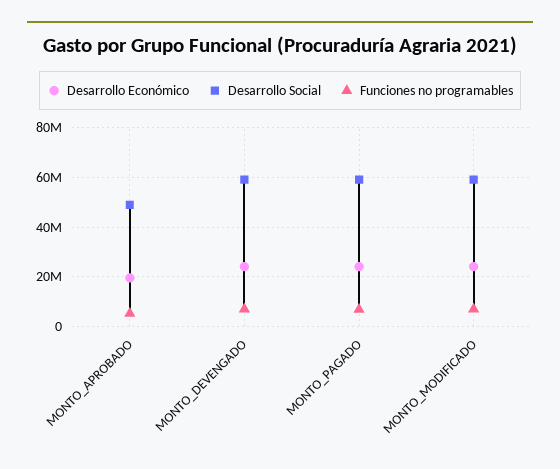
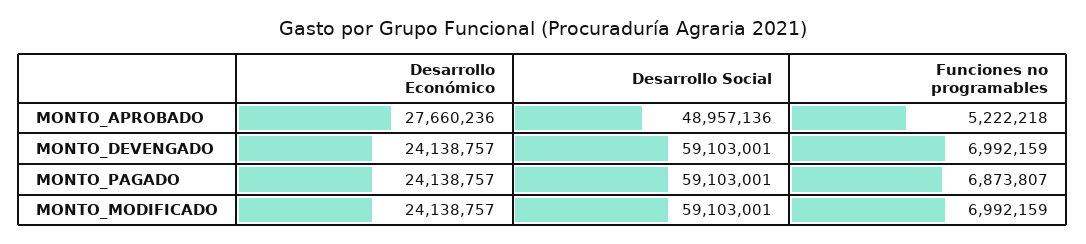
Desarrollo Económico, MONTO_APROBADO: 20000000 -> 27660236

